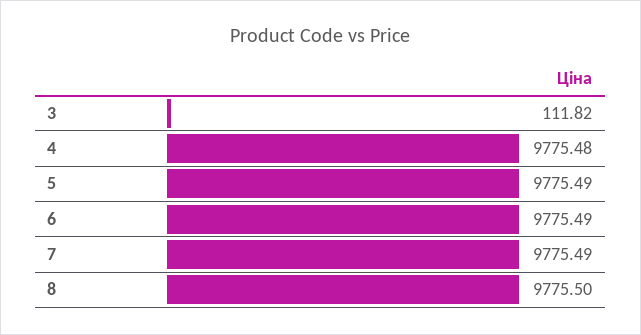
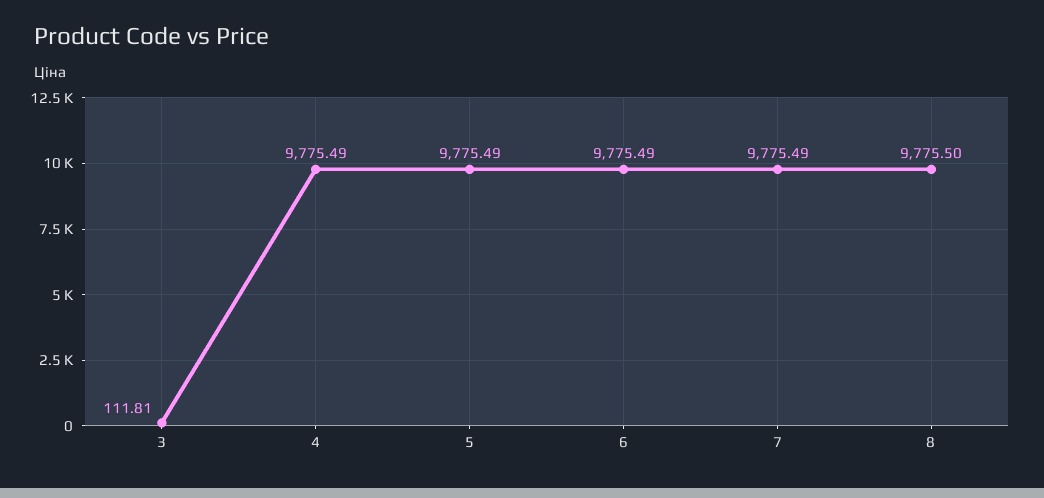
3: 111.82 -> 111.81
4: 9775.48 -> 9775.49

